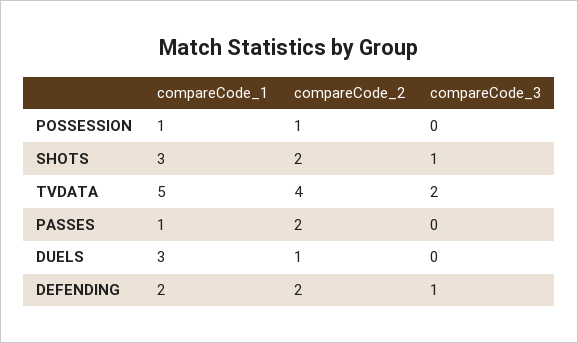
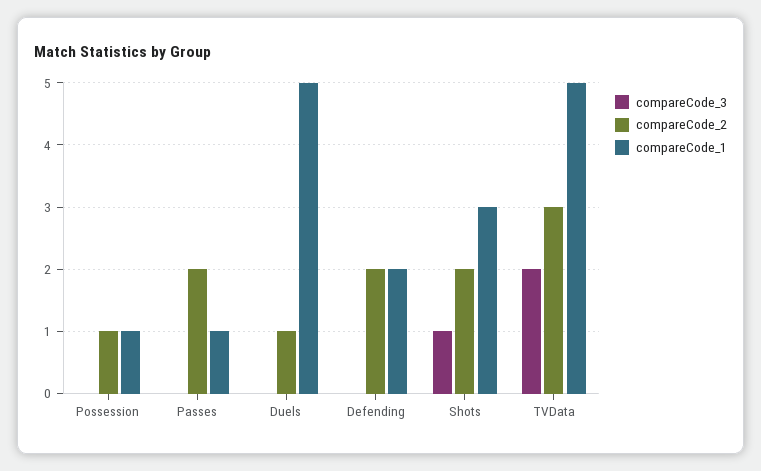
compareCode_2, TVDATA: 4 -> 3
compareCode_1, DUELS: 3 -> 5
compareCode_3, DEFENDING: 1 -> 0

